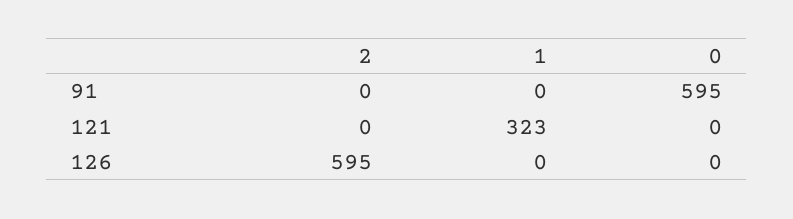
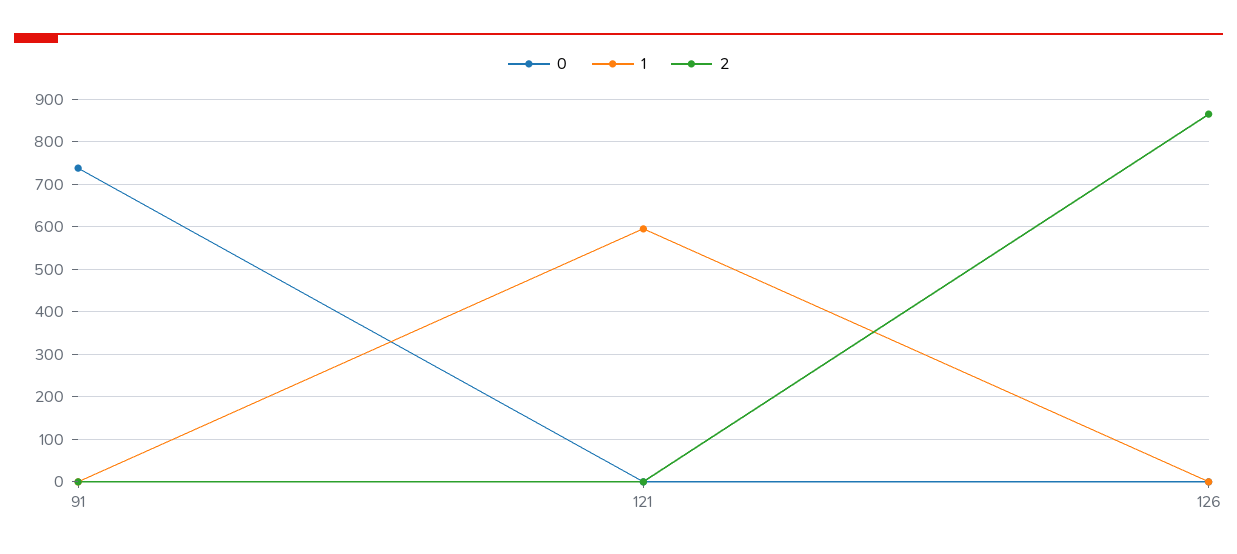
0, 91: 595 -> 740
1, 121: 323 -> 600
2, 126: 595 -> 860

